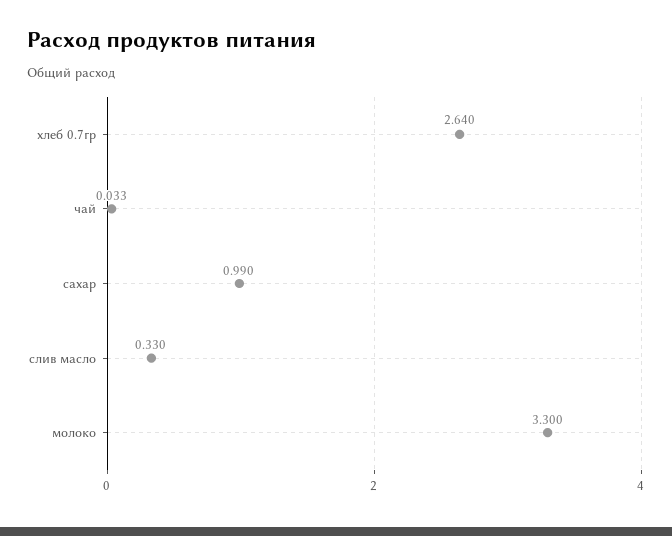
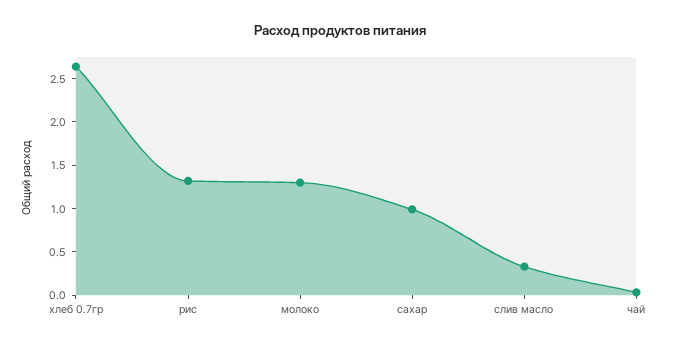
молоко: 3.3 -> 1.3
рис: none -> 1.3

